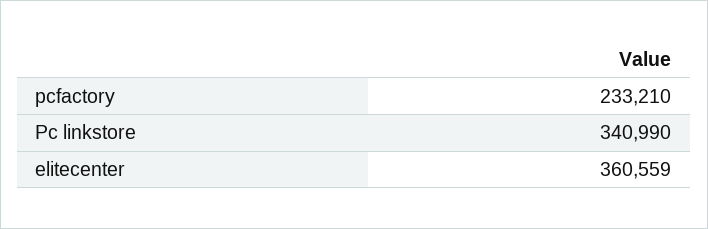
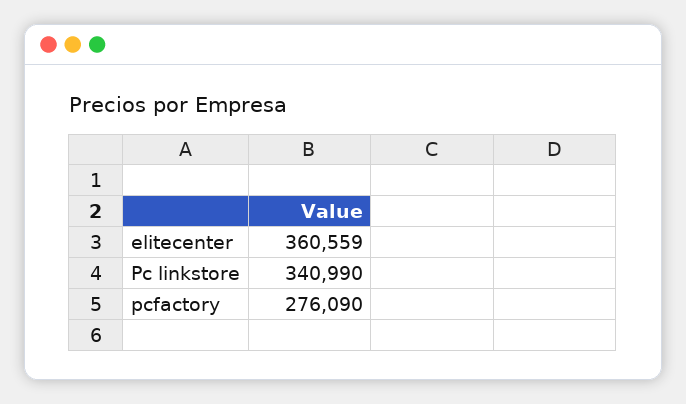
pcfactory: 233210 -> 276090

